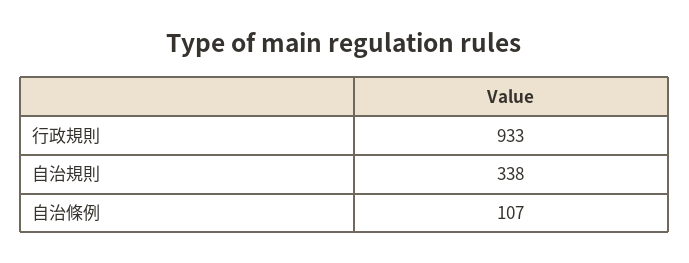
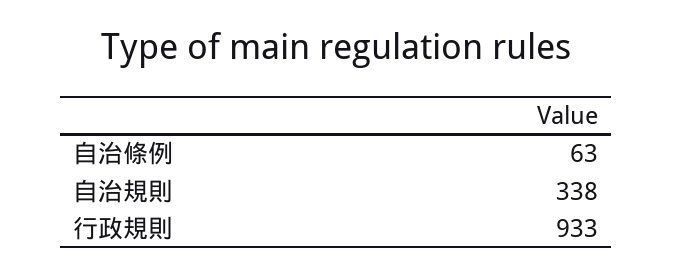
自治條例: 107 -> 63

